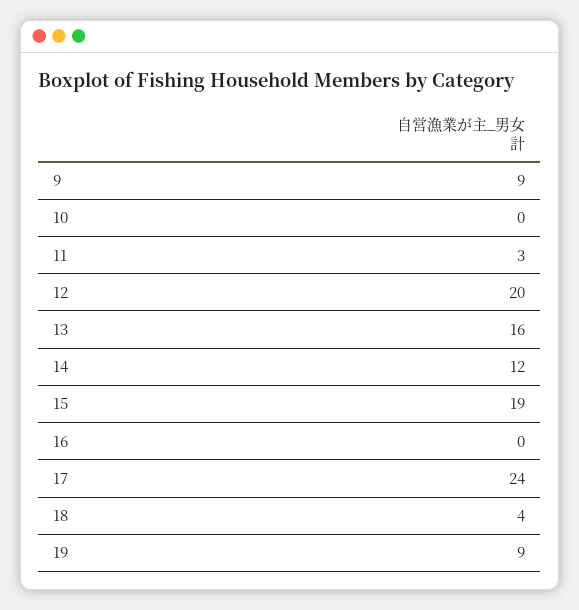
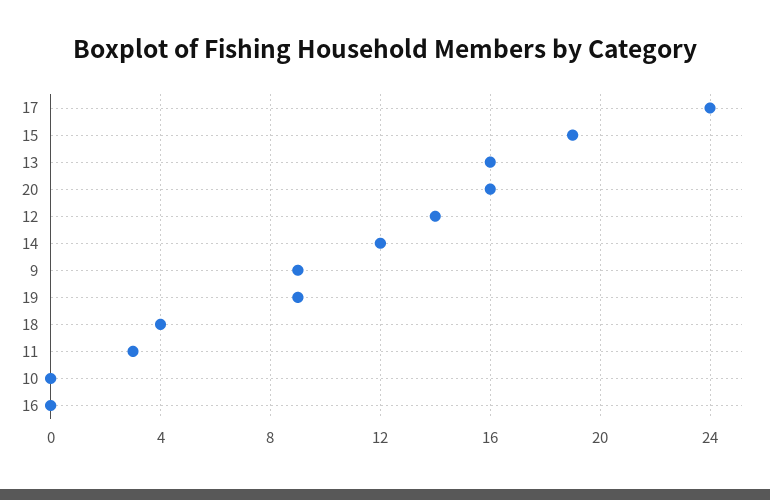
12: 20 -> 14
20: none -> 16

